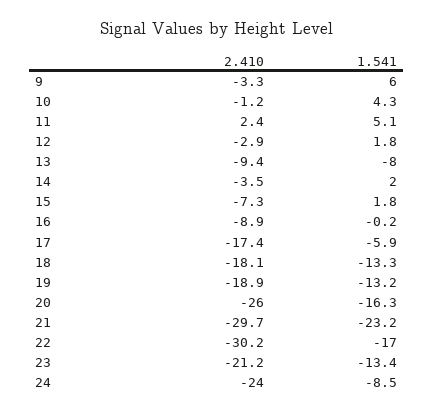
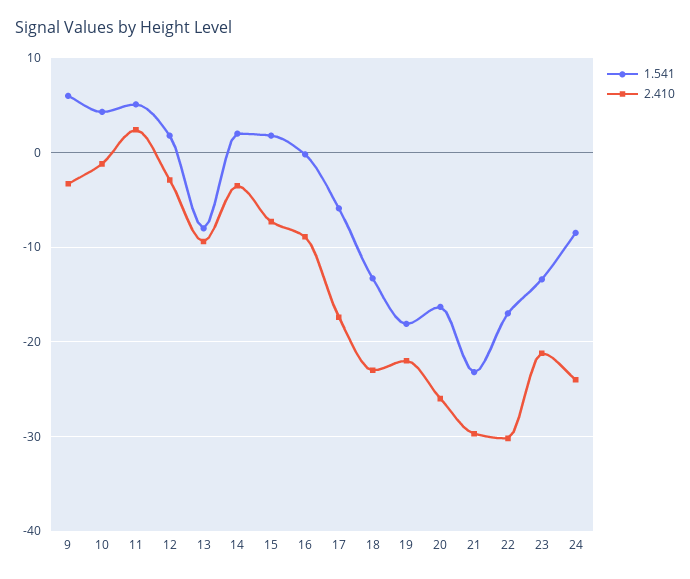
2.410, 18: -18.1 -> -23
2.410, 19: -18.9 -> -22
1.541, 19: -13.2 -> -18

